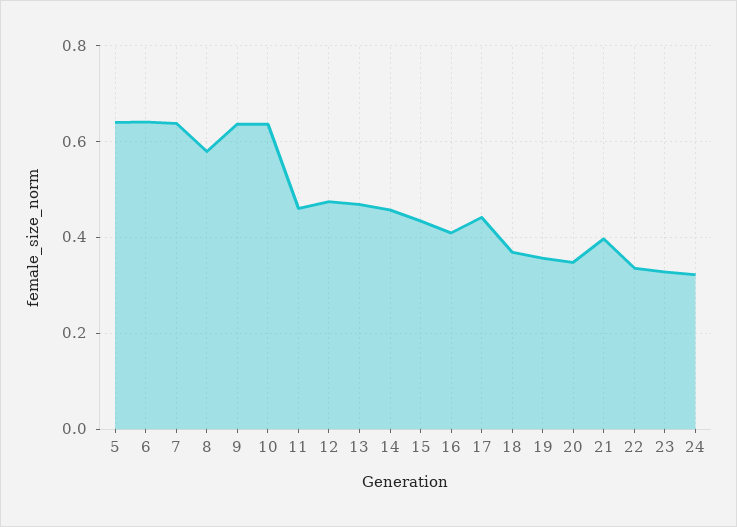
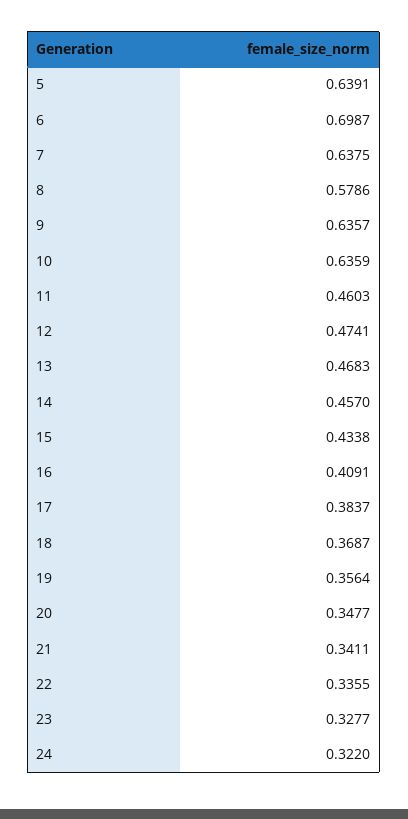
6: 0.64 -> 0.6987
17: 0.44 -> 0.3837
21: 0.4 -> 0.3411

